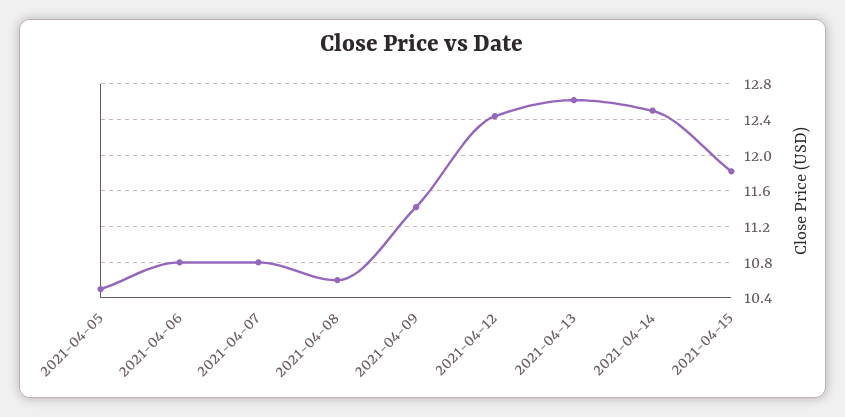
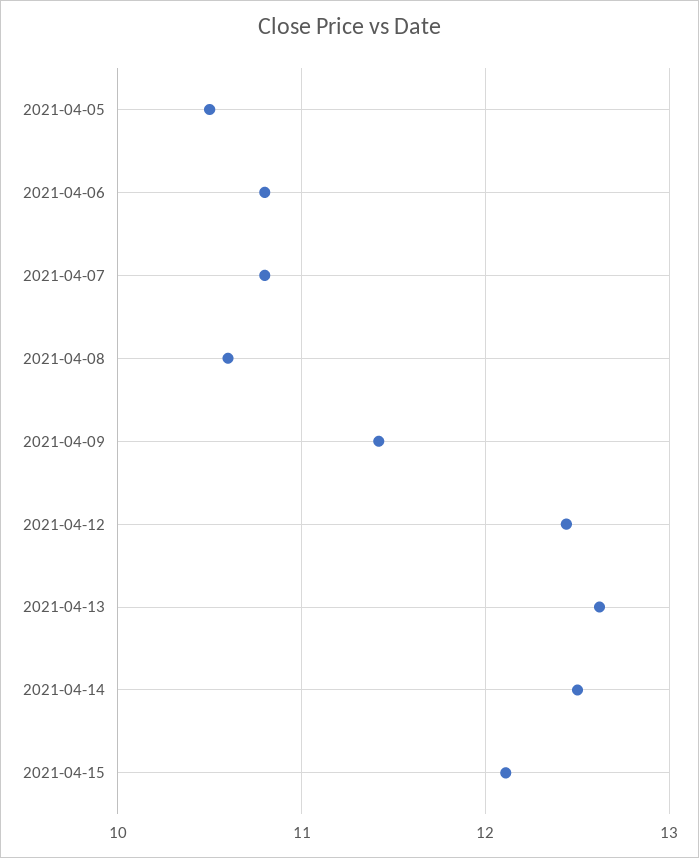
2021-04-15: 11.8 -> 12.1

